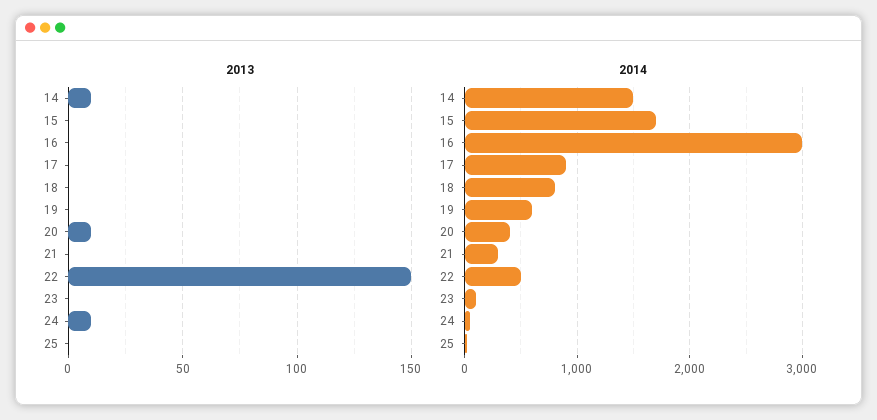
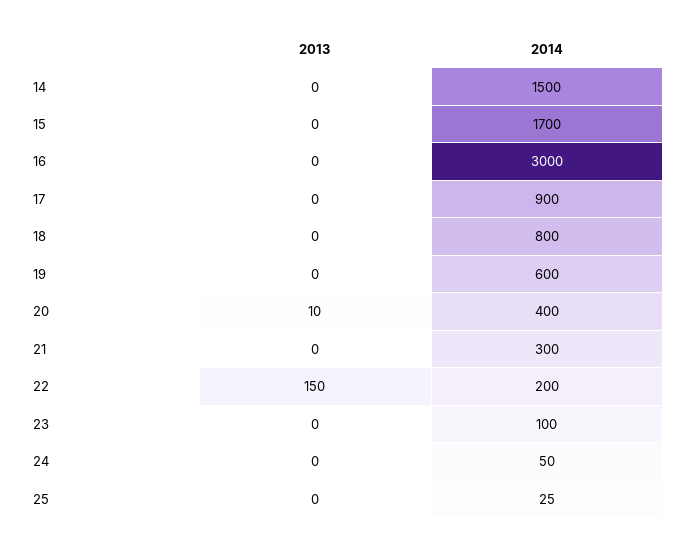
2013, 14: 10 -> 0
2013, 24: 10 -> 0
2014, 22: 500 -> 200

